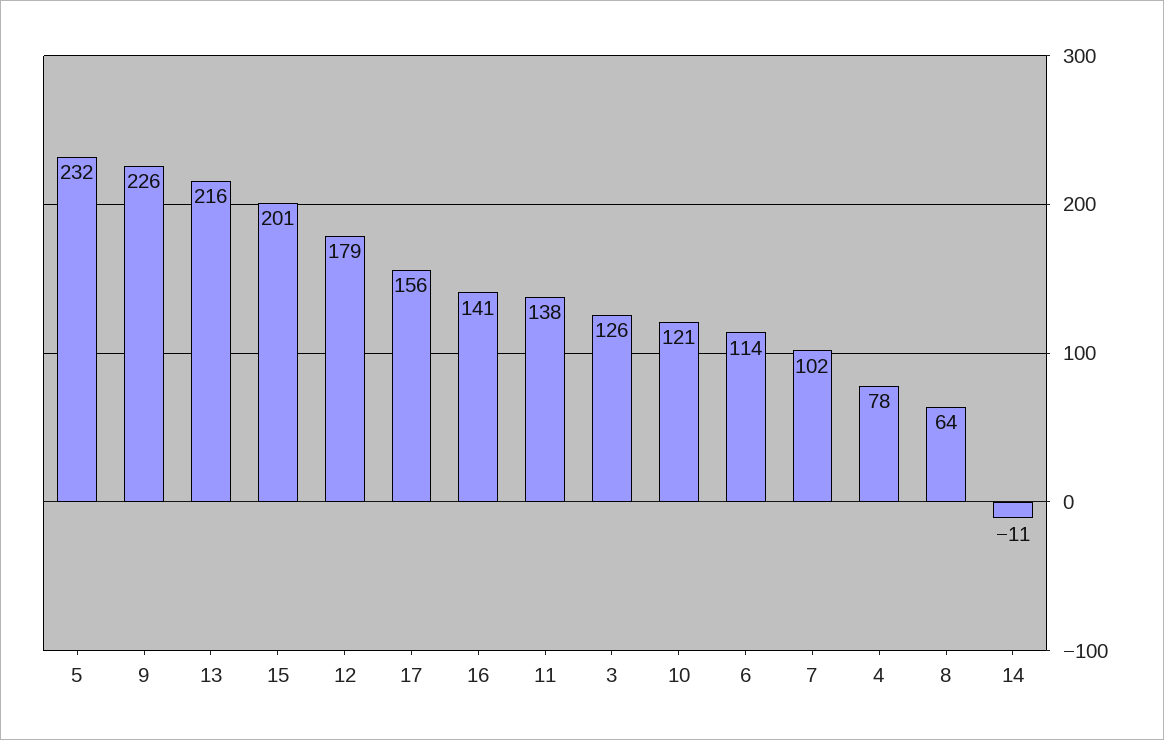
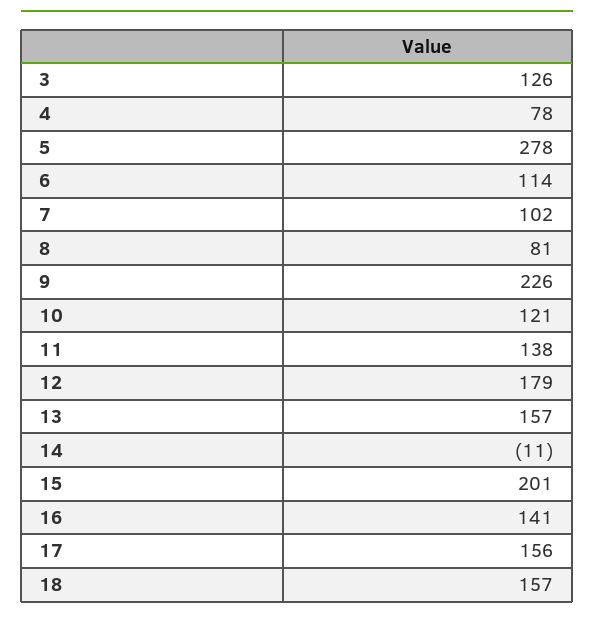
5: 232 -> 278
13: 216 -> 157
8: 64 -> 81
18: none -> 157

